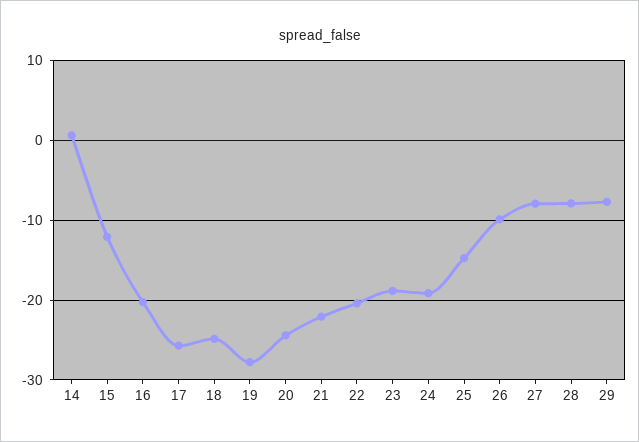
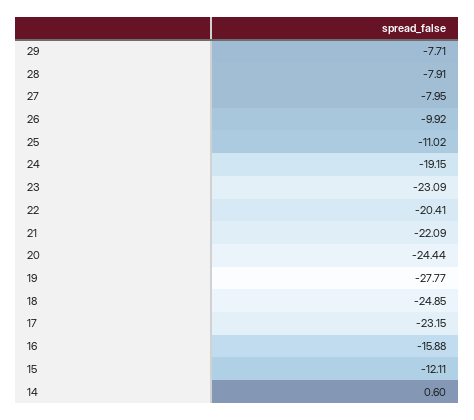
16: -20 -> -15.88
17: -26 -> -23.15
23: -19 -> -23.09
25: -15 -> -11.02

